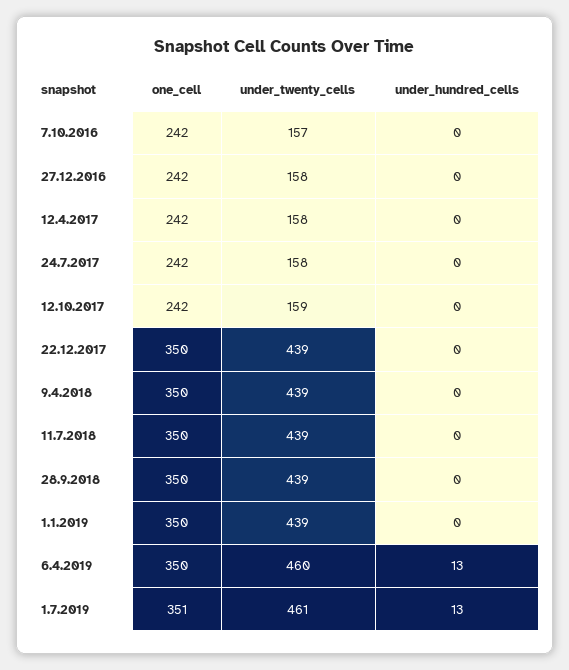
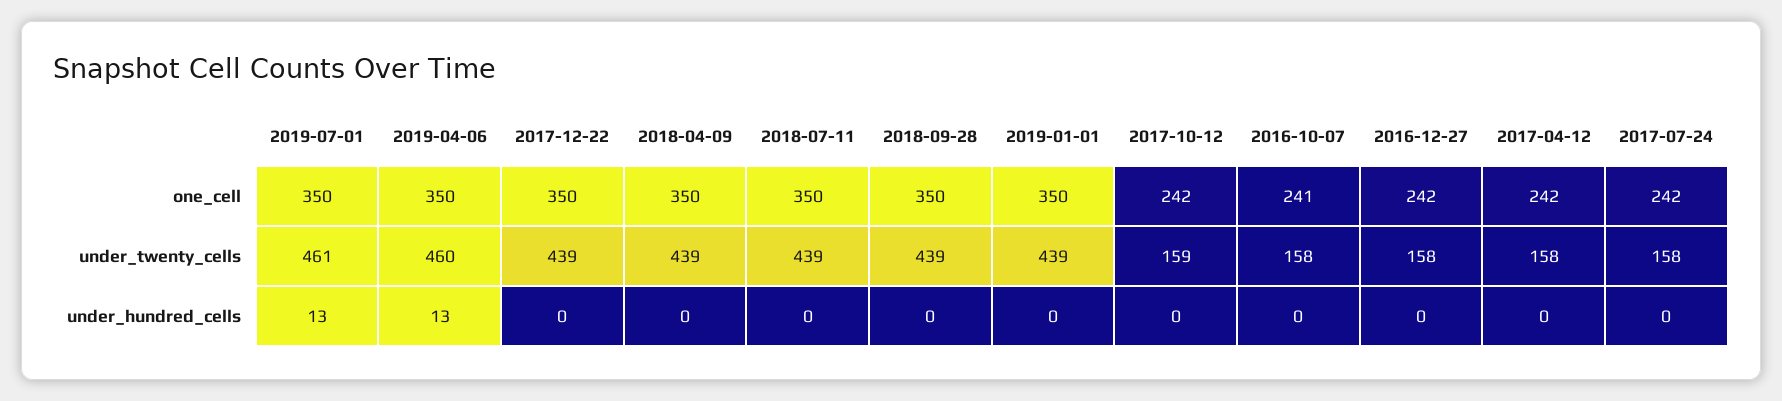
one_cell, 7.10.2016: 242 -> 241
under_twenty_cells, 7.10.2016: 157 -> 158
one_cell, 1.7.2019: 351 -> 350

